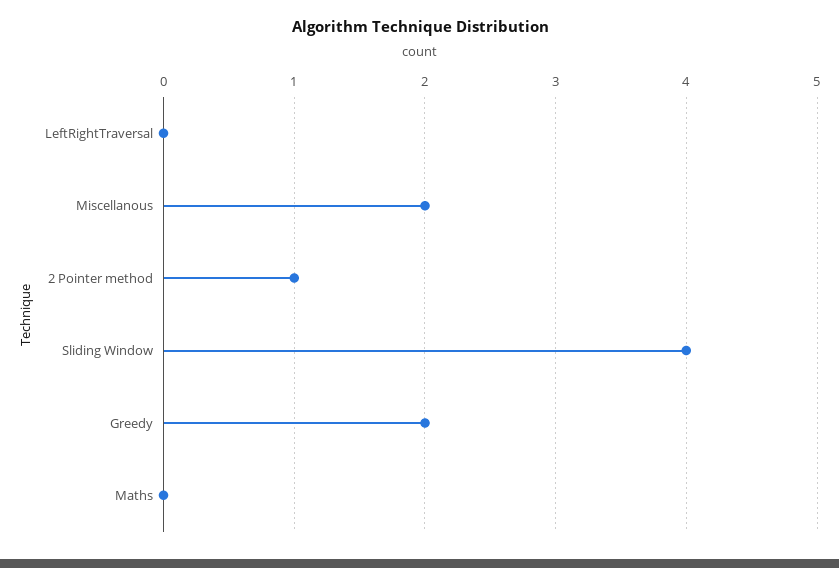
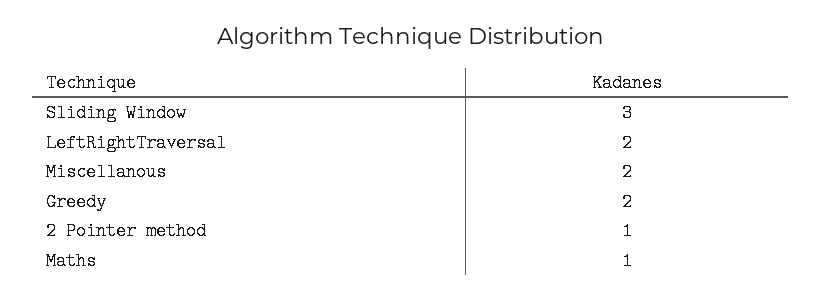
LeftRightTraversal: 0 -> 2
Sliding Window: 4 -> 3
Maths: 0 -> 1

